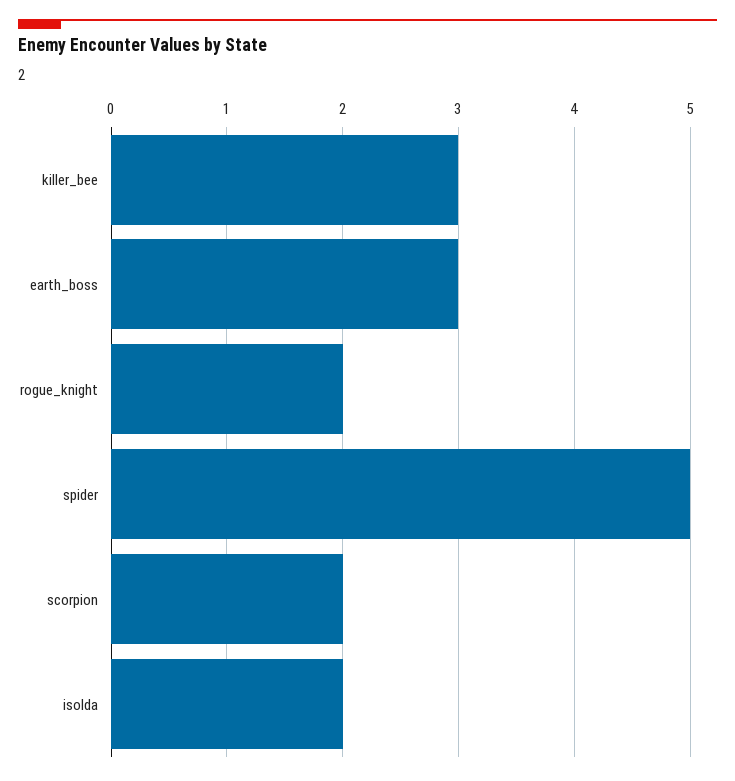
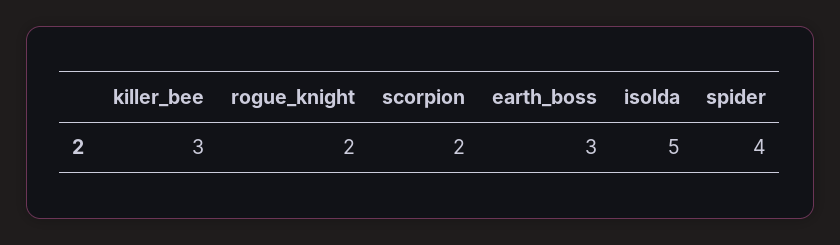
spider: 5 -> 4
isolda: 2 -> 5

